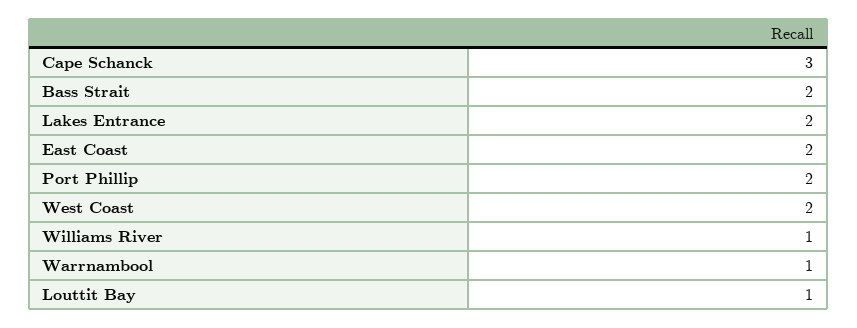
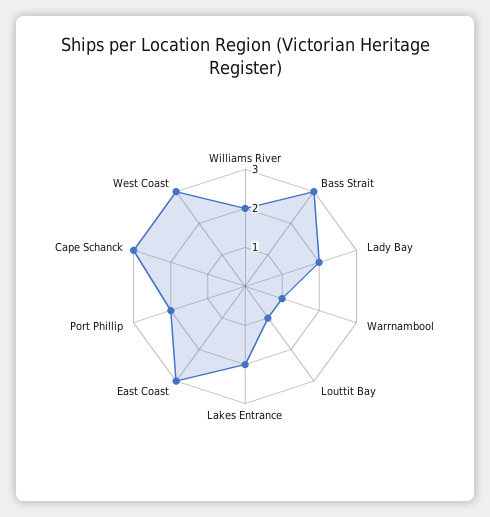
Bass Strait: 2 -> 3
East Coast: 2 -> 3
West Coast: 2 -> 3
Williams River: 1 -> 2
Lady Bay: none -> 2

